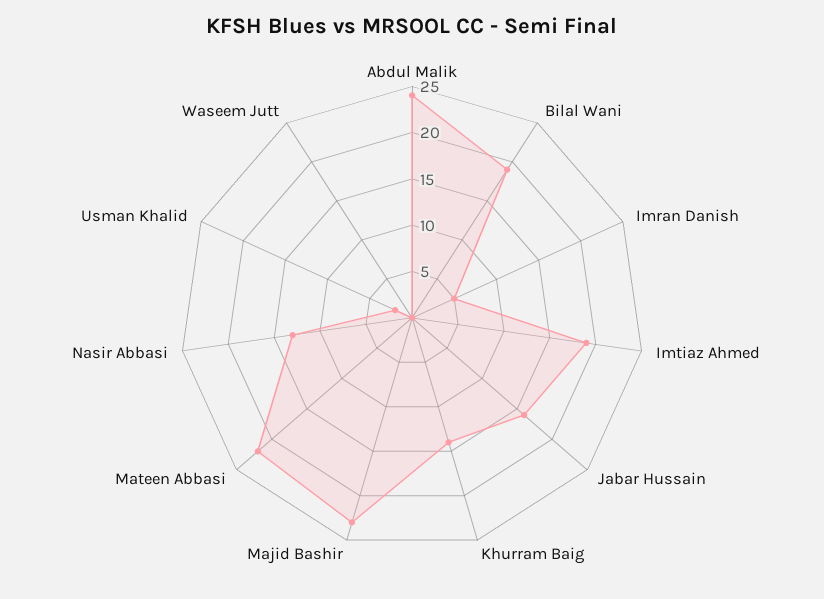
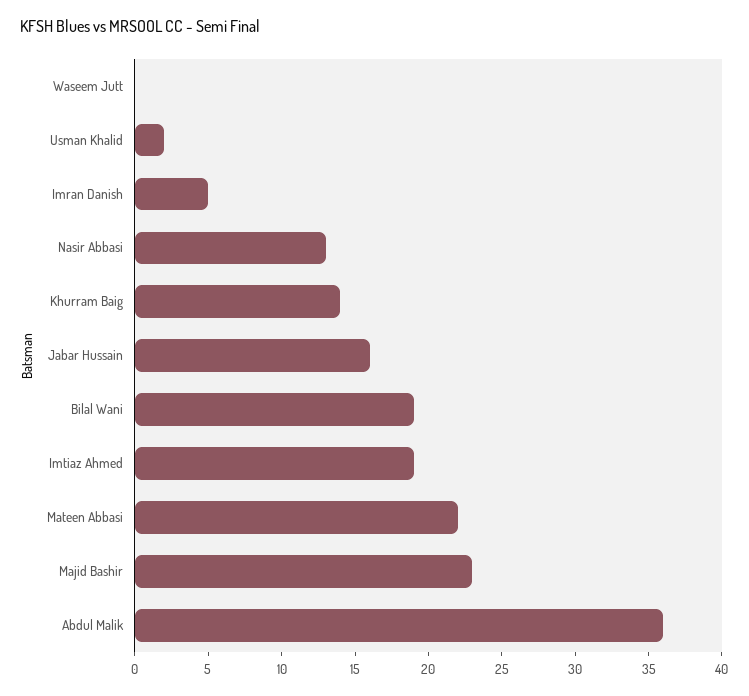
Abdul Malik: 24 -> 36

